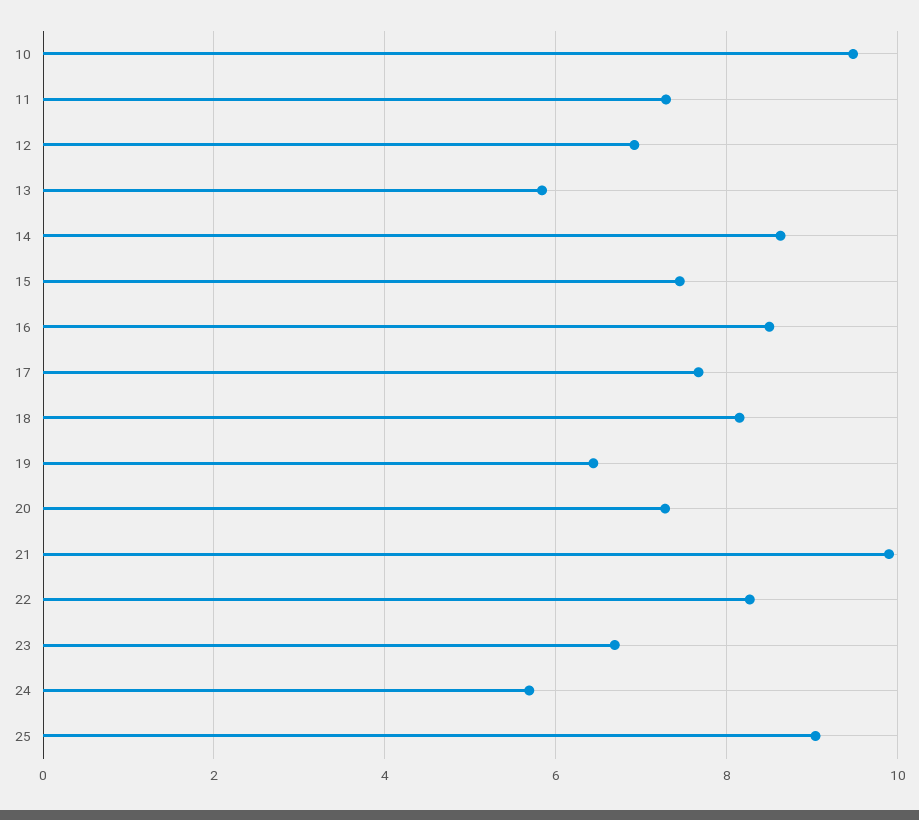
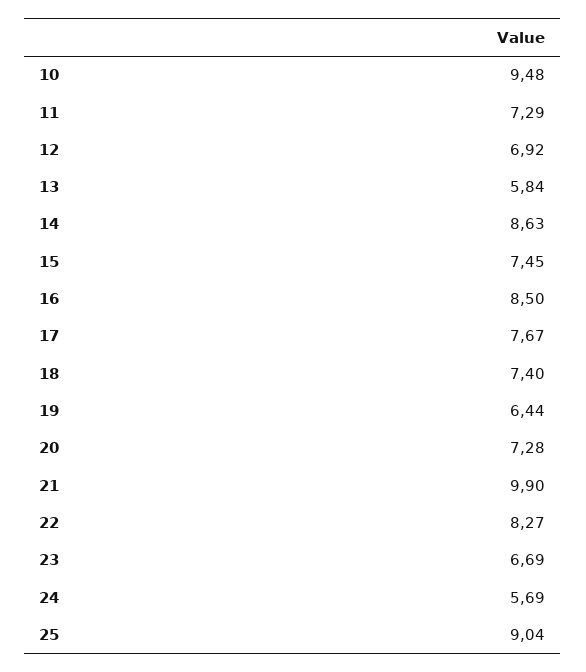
18: 8.2 -> 7.4

